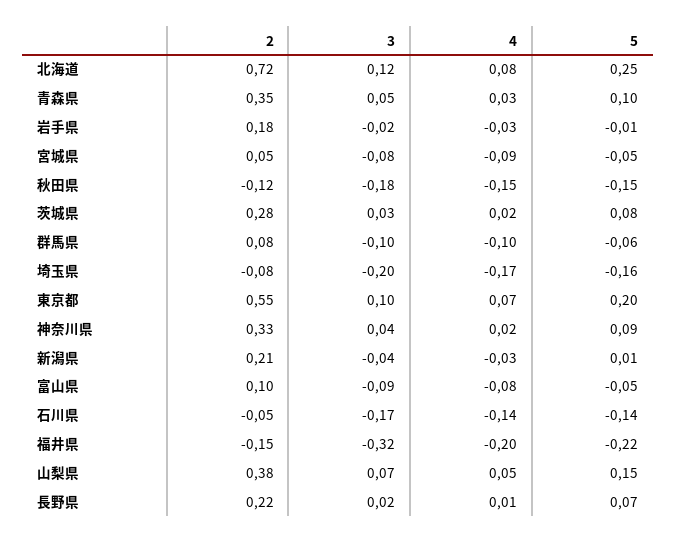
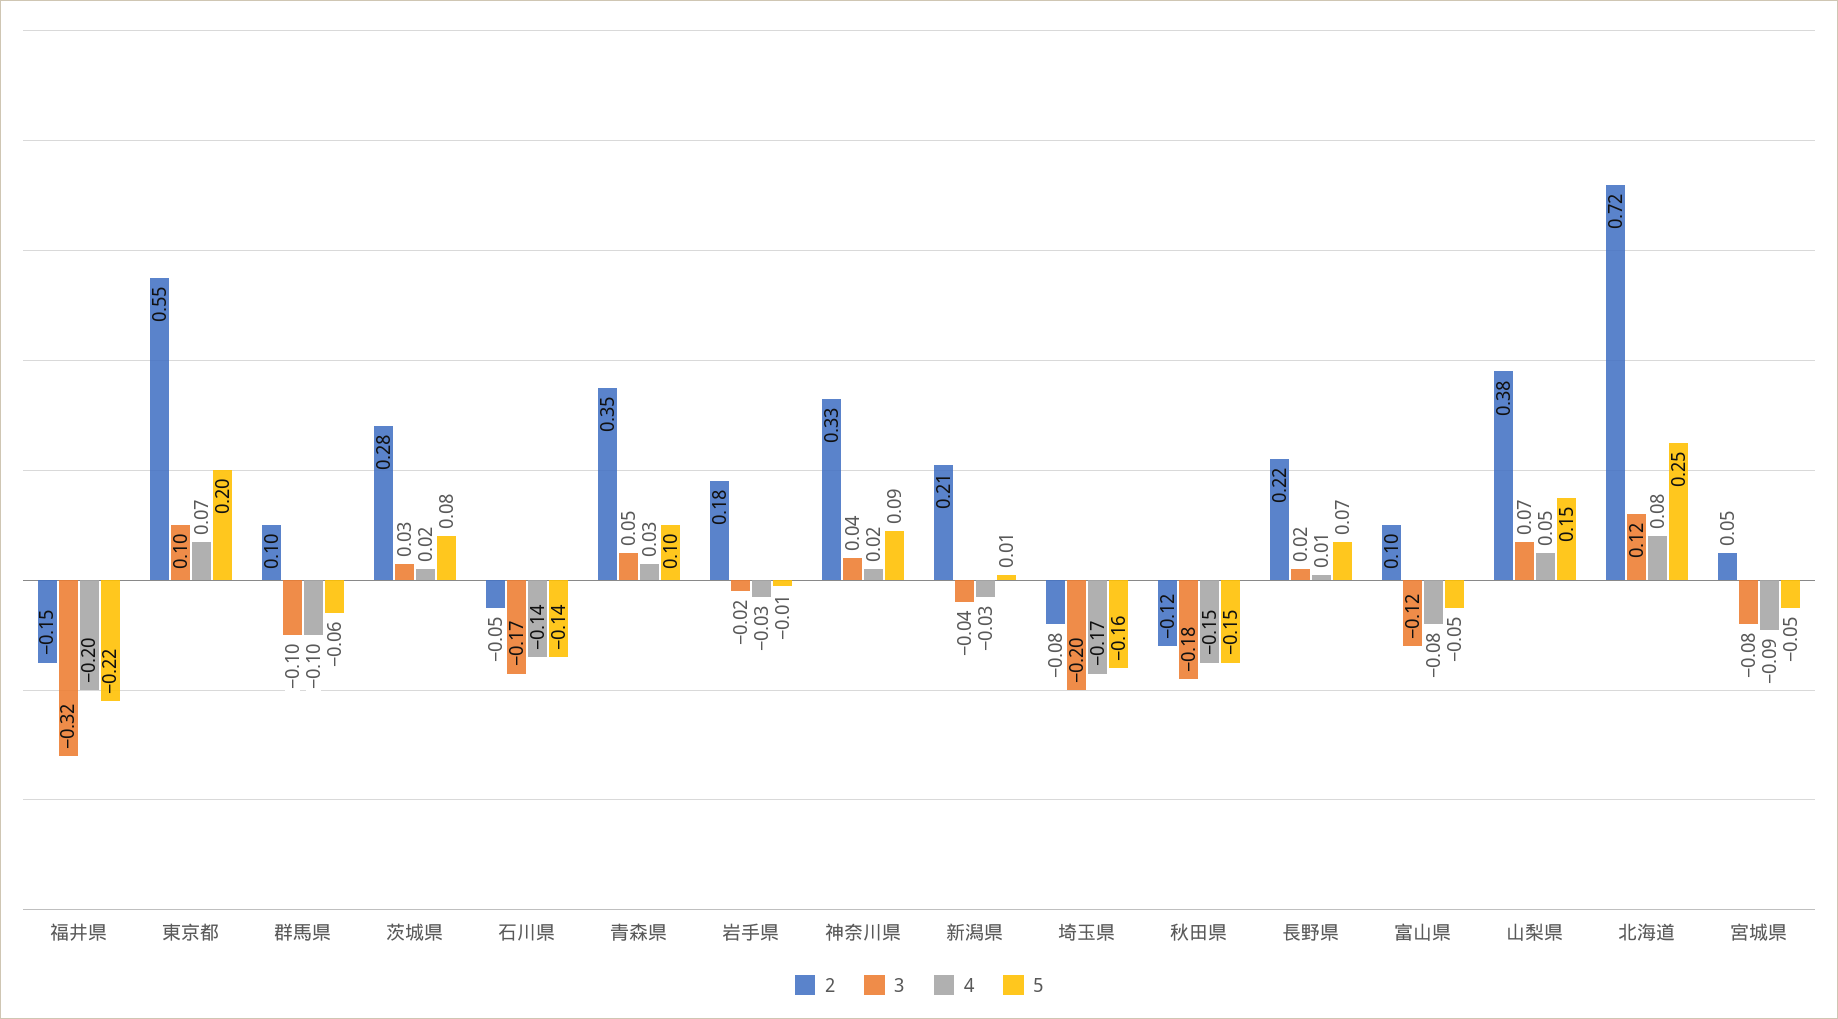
2, 群馬県: 0.08 -> 0.1
3, 富山県: -0.09 -> -0.12

